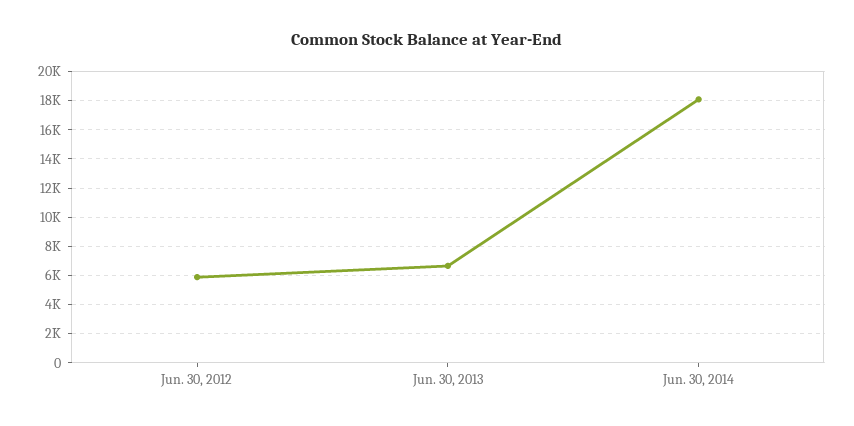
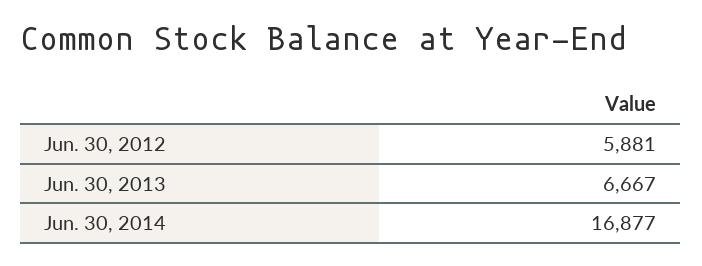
Jun. 30, 2014: 18000 -> 16877

